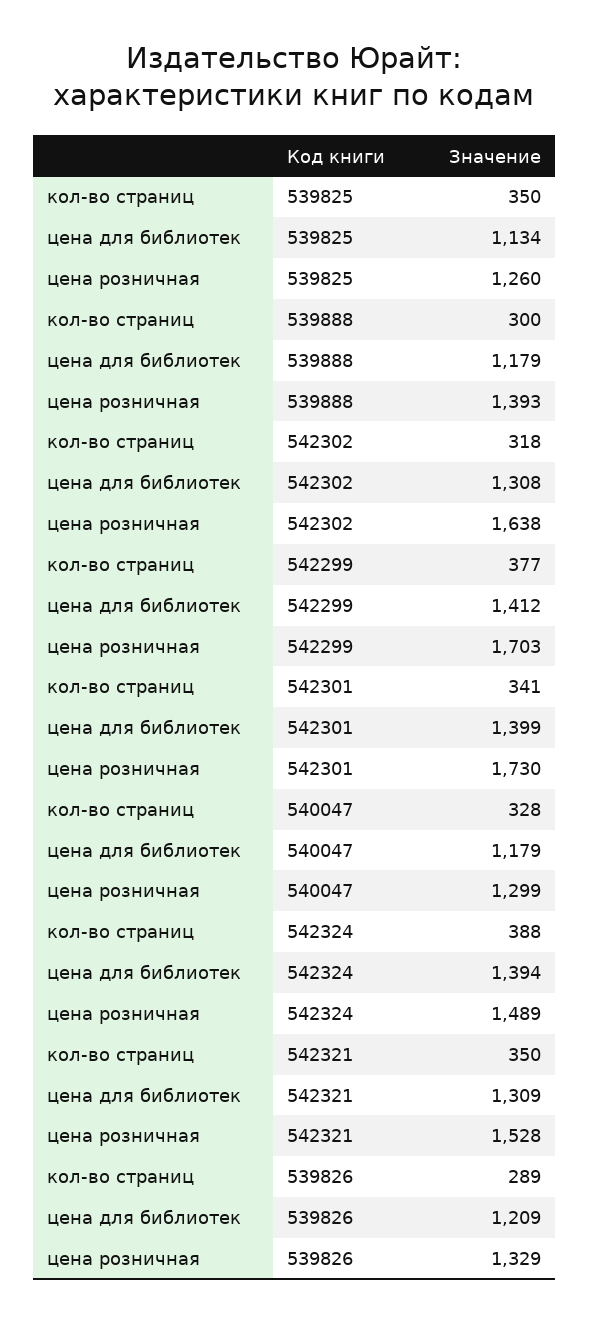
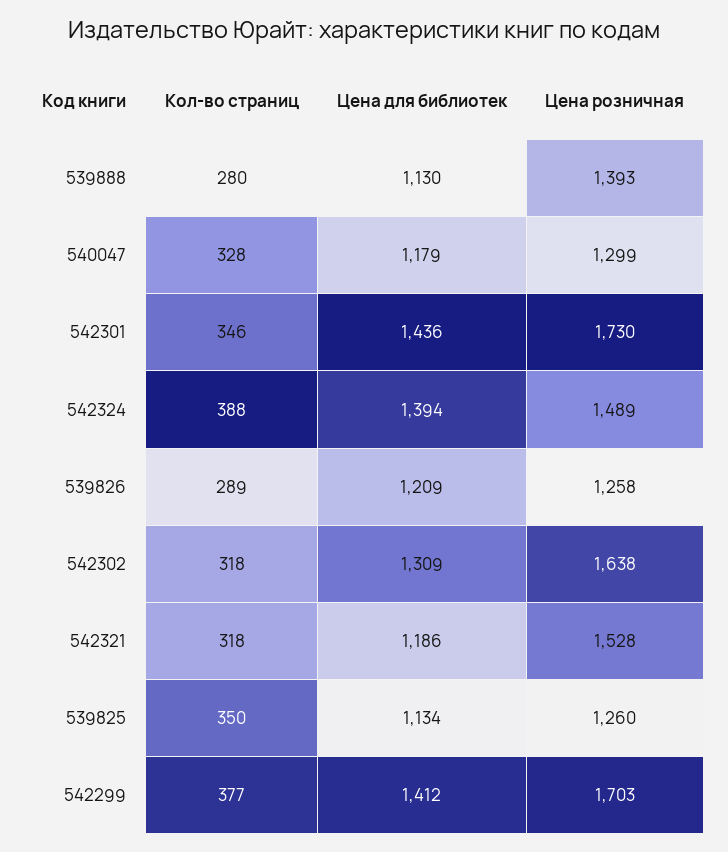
кол-во страниц, 539888: 300 -> 280
цена для библиотек, 539888: 1179 -> 1130
цена для библиотек, 542302: 1308 -> 1309
кол-во страниц, 542301: 341 -> 346
цена для библиотек, 542301: 1399 -> 1436
кол-во страниц, 542321: 350 -> 318
цена для библиотек, 542321: 1309 -> 1186
цена розничная, 539826: 1329 -> 1258

